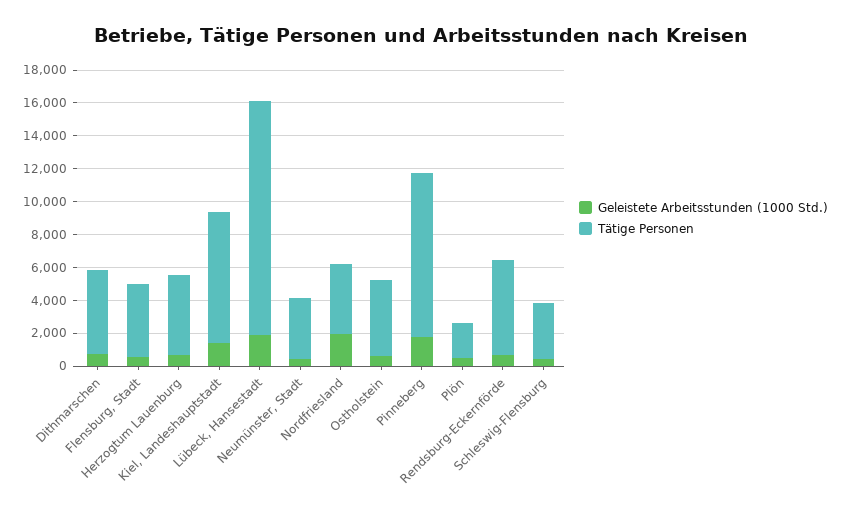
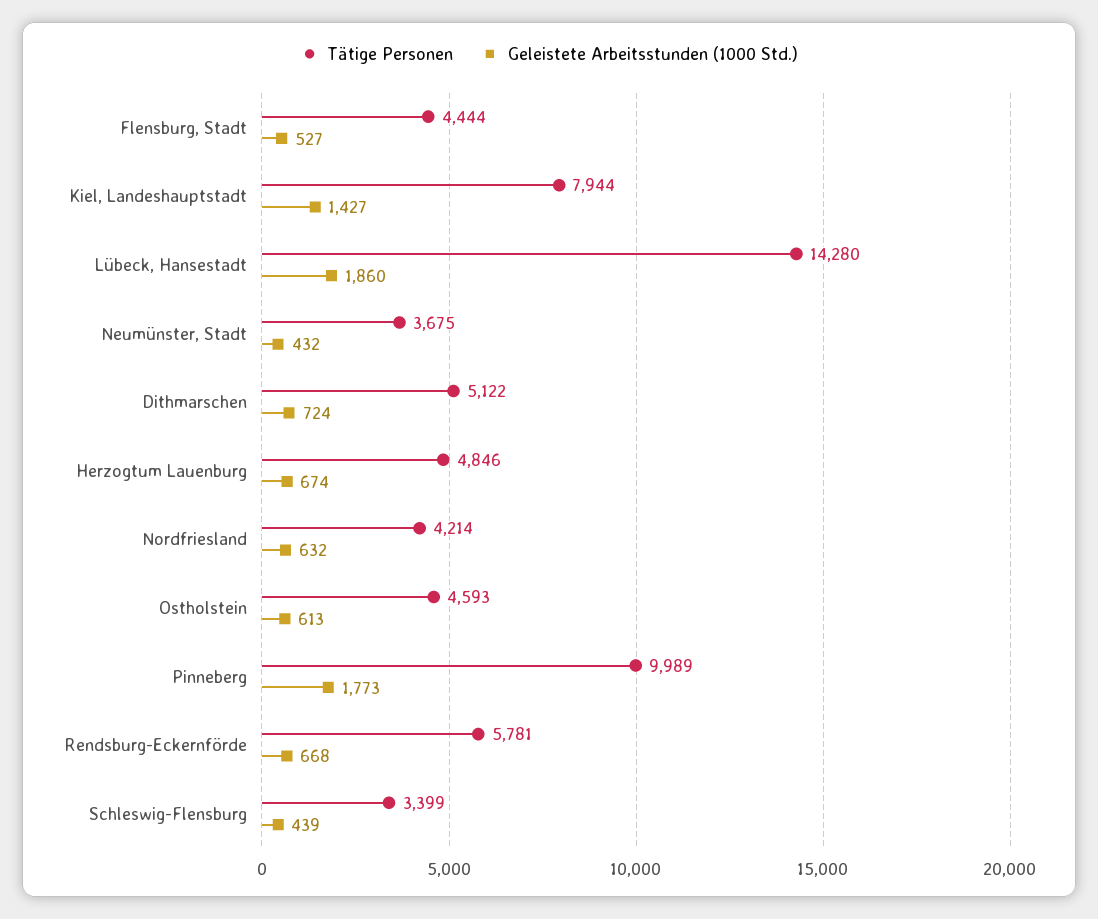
Geleistete Arbeitsstunden (1000 Std.), Nordfriesland: 2000 -> 632
Geleistete Arbeitsstunden (1000 Std.), Plön: 500 -> none
Tätige Personen, Plön: 2000 -> none

